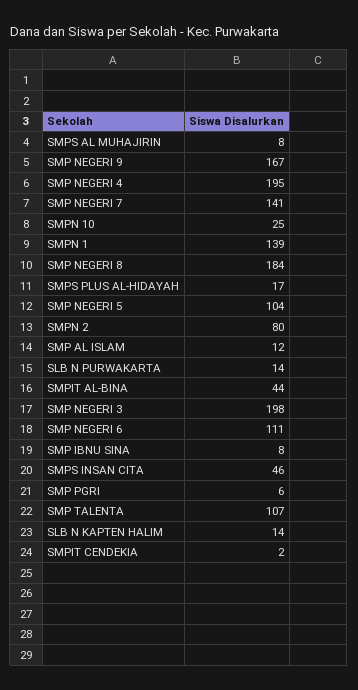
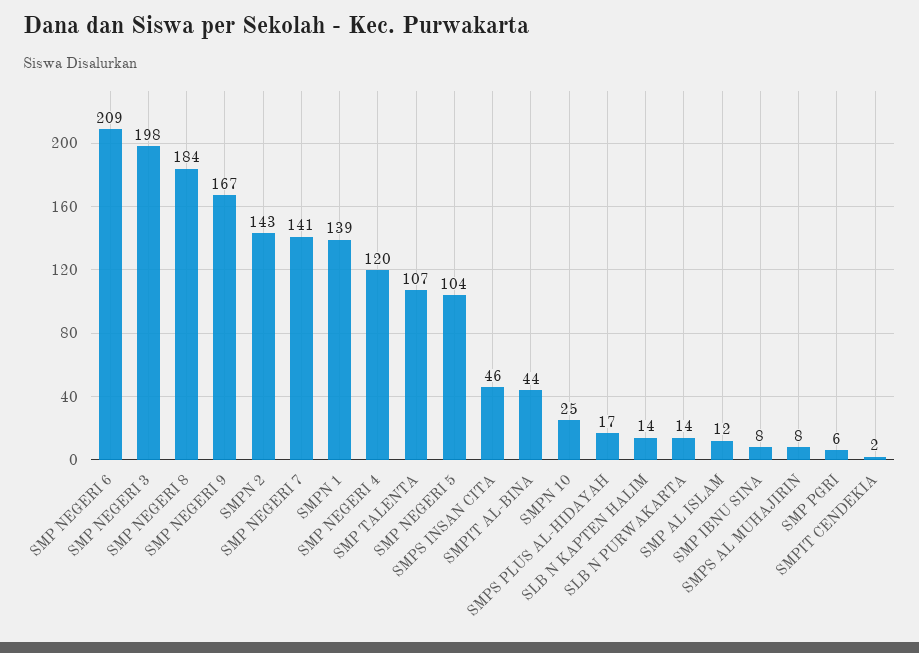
SMP NEGERI 4: 195 -> 120
SMPN 2: 80 -> 143
SMP NEGERI 6: 111 -> 209

